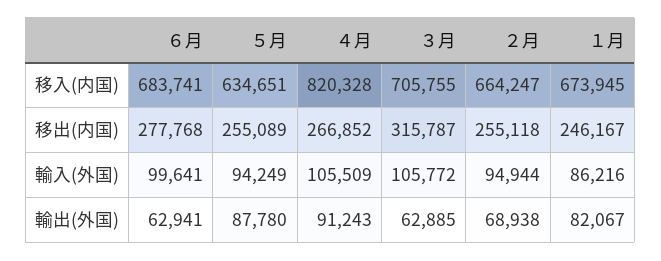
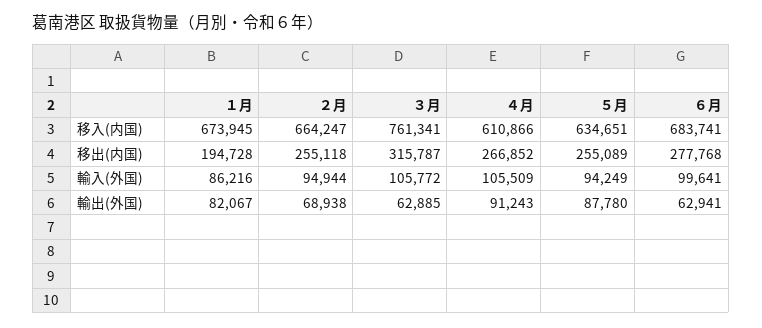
４月, 移入(内国): 820328 -> 610866
３月, 移入(内国): 705755 -> 761341
１月, 移出(内国): 246167 -> 194728

